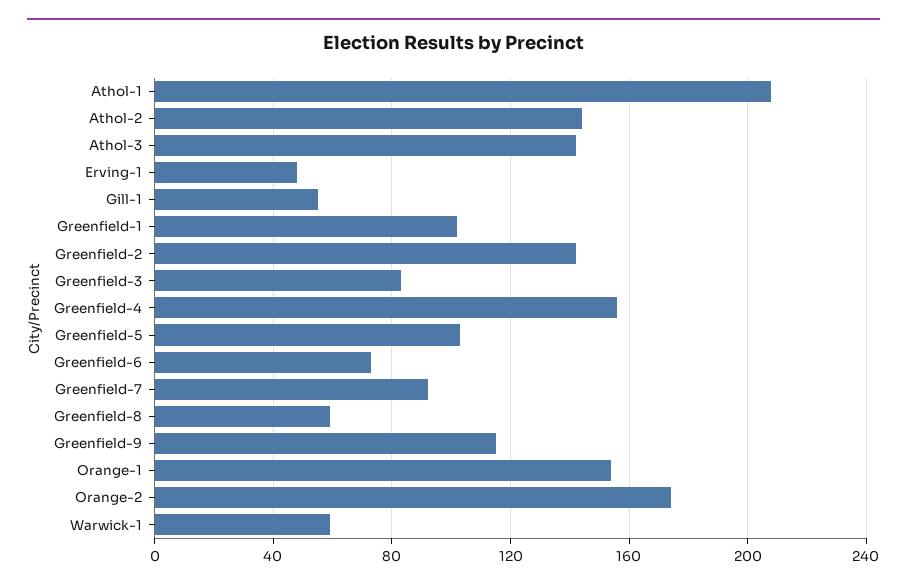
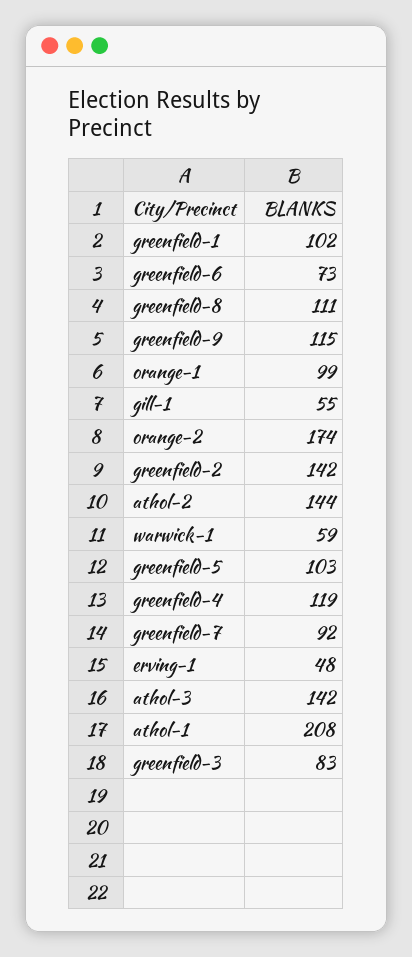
Greenfield-4: 155 -> 119
Greenfield-8: 60 -> 111
Orange-1: 155 -> 99

